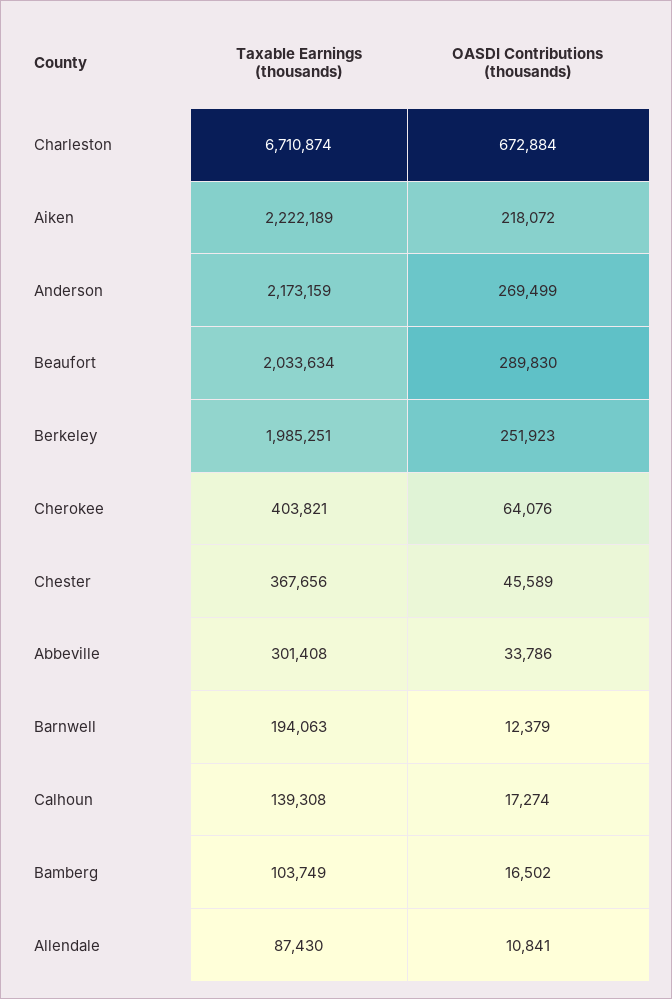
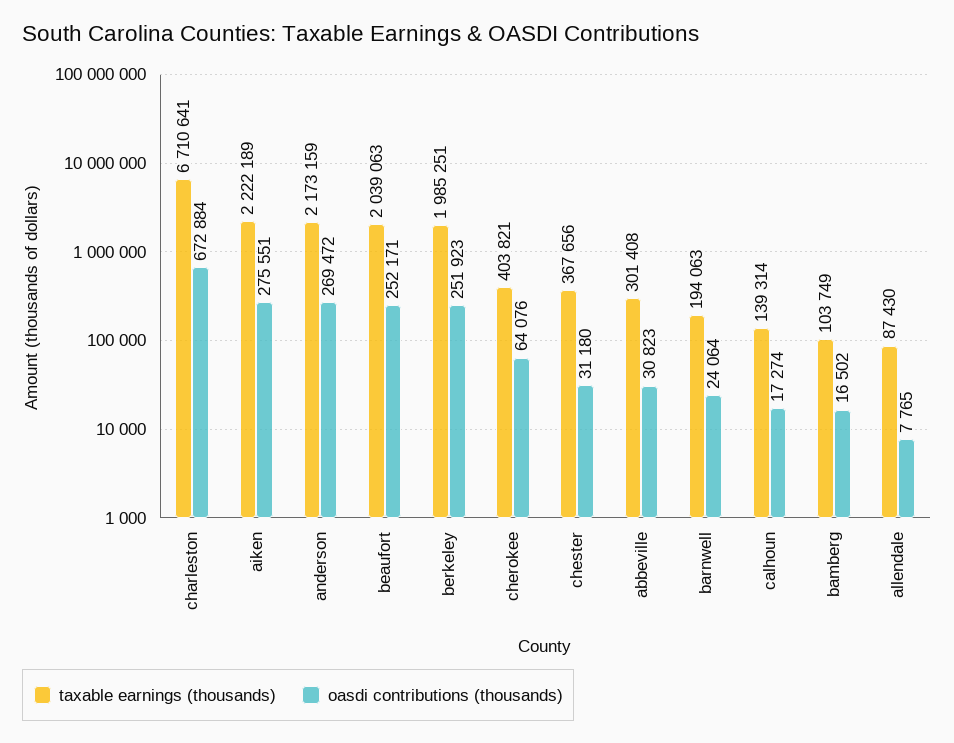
Taxable Earnings (thousands), Charleston: 6710874 -> 6710641
OASDI Contributions (thousands), Aiken: 218072 -> 275551
OASDI Contributions (thousands), Anderson: 269499 -> 269472
Taxable Earnings (thousands), Beaufort: 2033634 -> 2039063
OASDI Contributions (thousands), Beaufort: 289830 -> 252171
OASDI Contributions (thousands), Chester: 45589 -> 31180
OASDI Contributions (thousands), Abbeville: 33786 -> 30823
OASDI Contributions (thousands), Barnwell: 12379 -> 24064
Taxable Earnings (thousands), Calhoun: 139308 -> 139314
OASDI Contributions (thousands), Allendale: 10841 -> 7765

